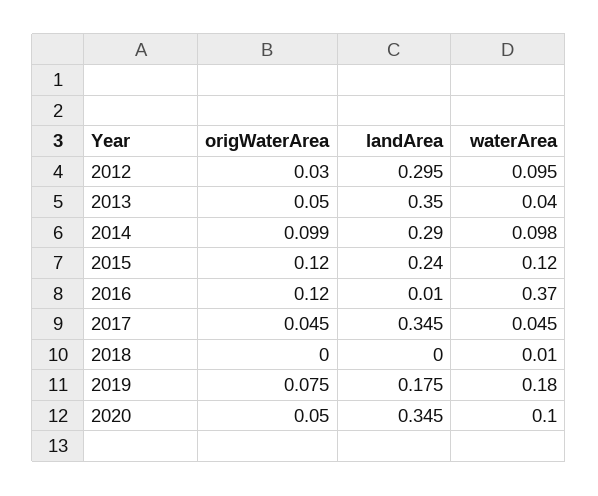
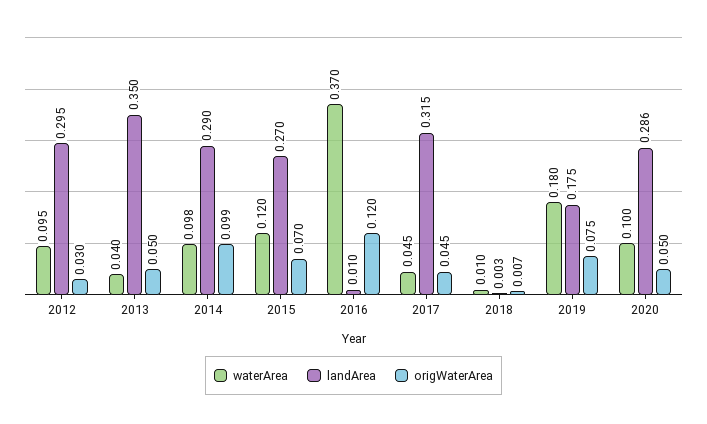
origWaterArea, 2015: 0.12 -> 0.07
landArea, 2015: 0.24 -> 0.27
landArea, 2017: 0.345 -> 0.315
origWaterArea, 2018: 0 -> 0.007
landArea, 2018: 0 -> 0.003
landArea, 2020: 0.345 -> 0.286

